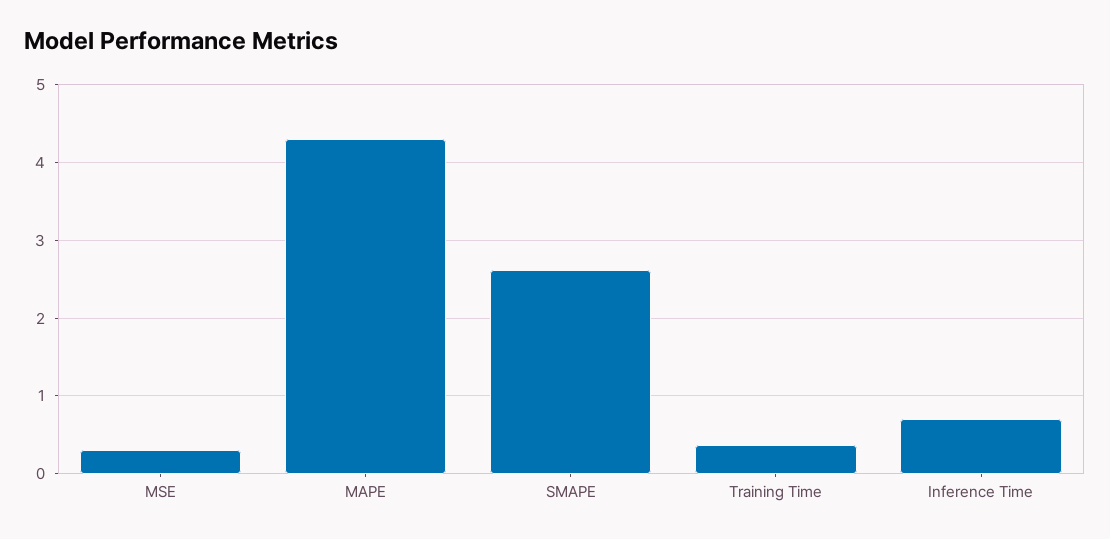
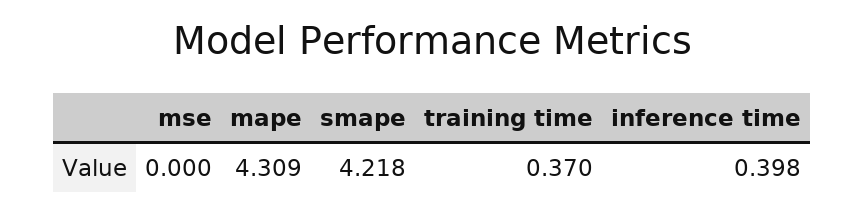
MSE: 0.3 -> 0
SMAPE: 2.6 -> 4.218
Inference Time: 0.7 -> 0.398

